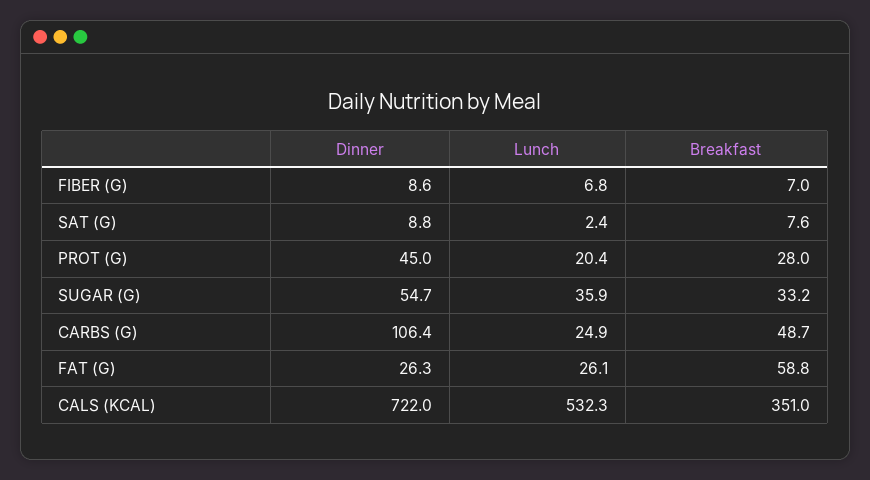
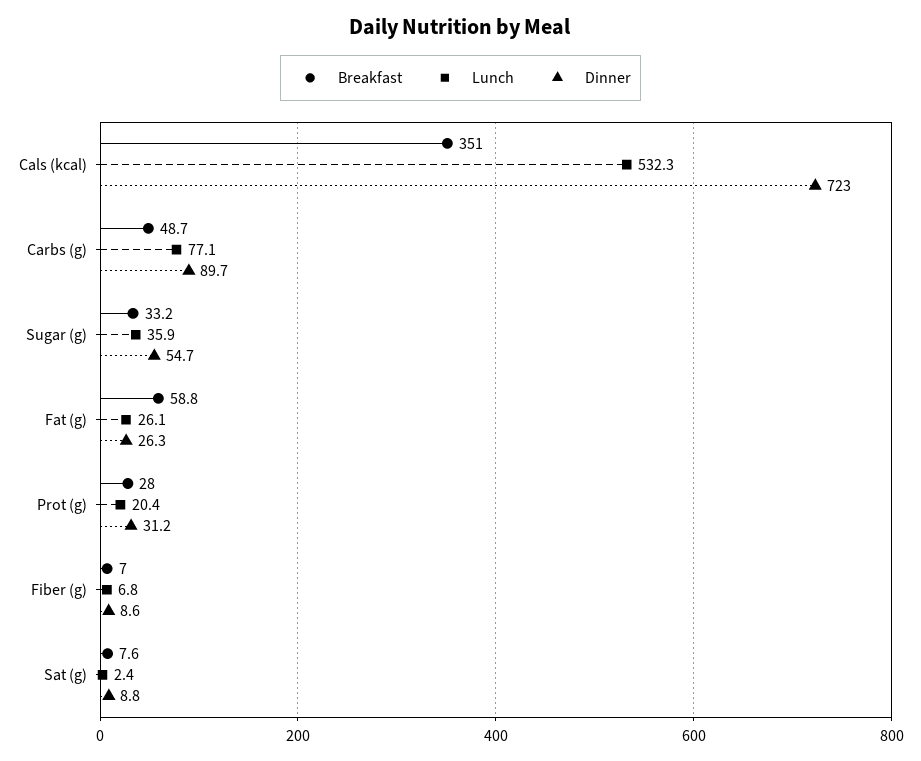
Dinner, PROT (G): 45 -> 31.2
Dinner, CARBS (G): 106.4 -> 89.7
Lunch, CARBS (G): 24.9 -> 77.1
Dinner, CALS (KCAL): 722 -> 723

